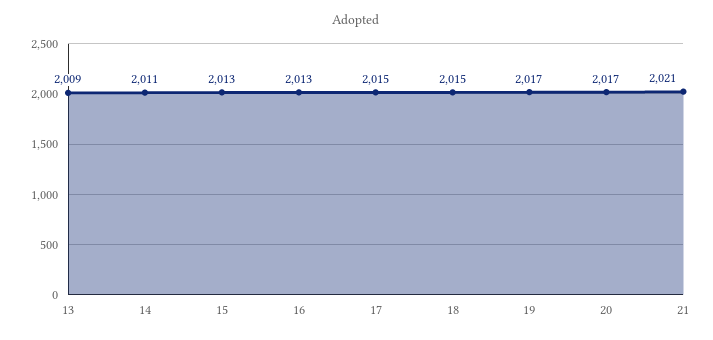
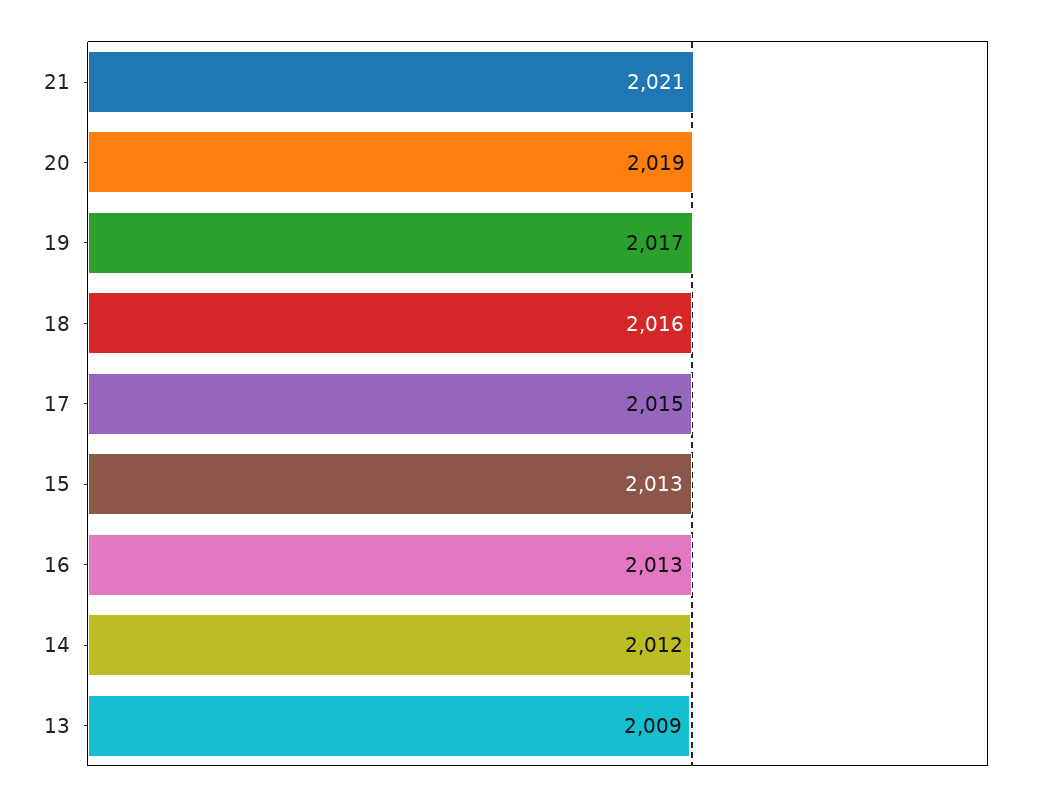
14: 2011 -> 2012
18: 2015 -> 2016
20: 2017 -> 2019

